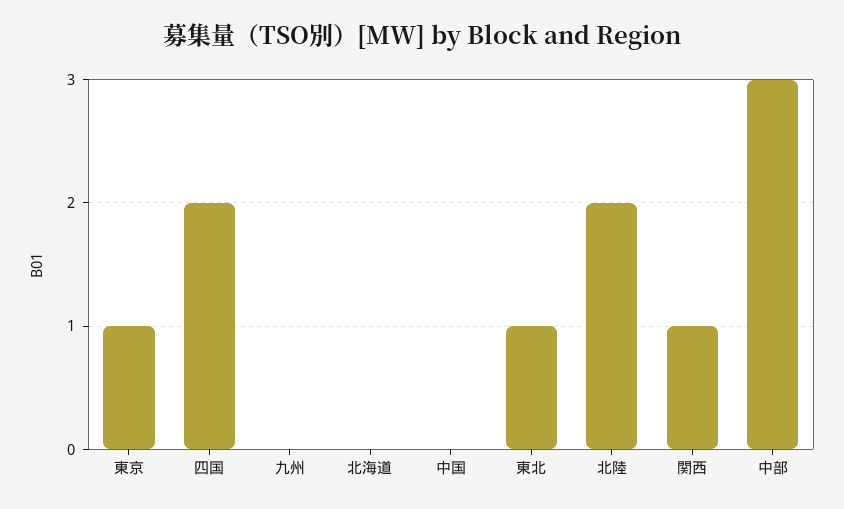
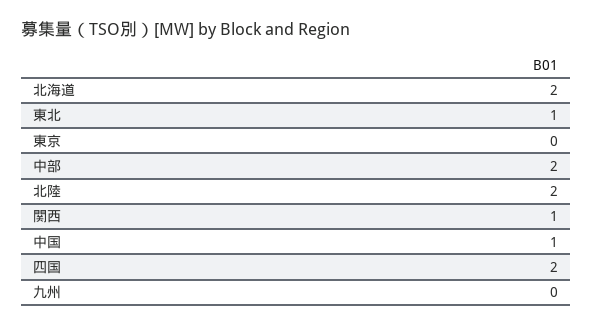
東京: 1 -> 0
北海道: 0 -> 2
中国: 0 -> 1
中部: 3 -> 2

